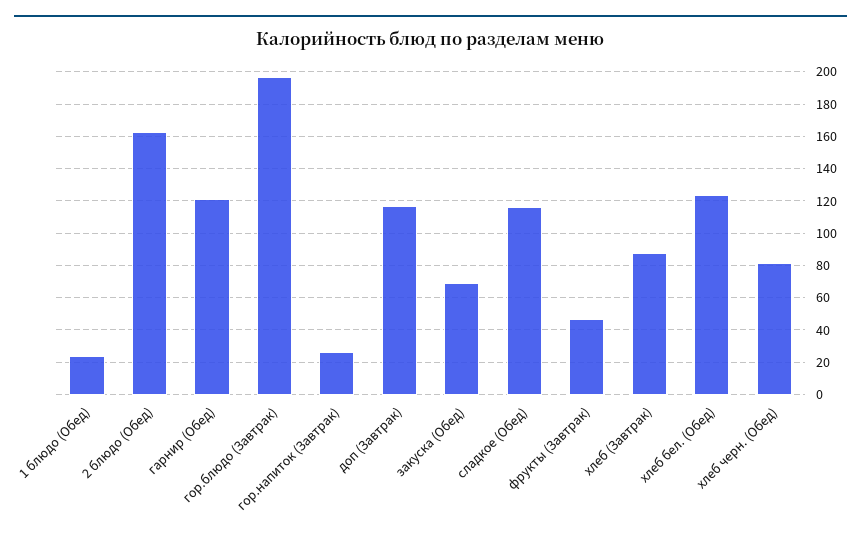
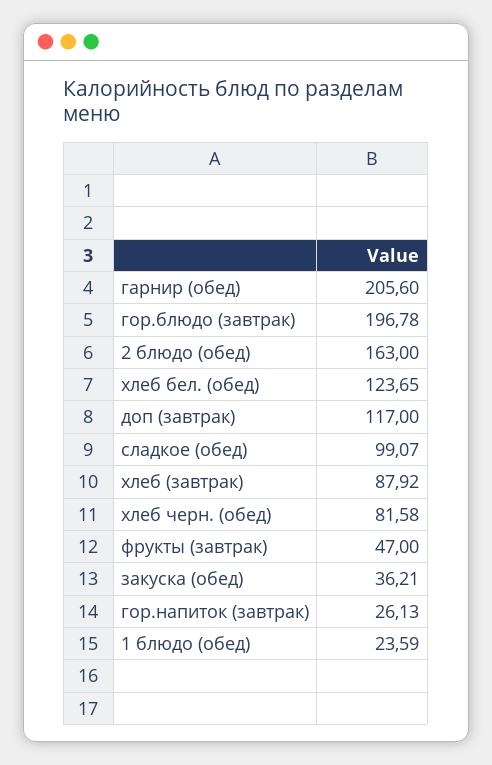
гарнир (Обед): 120 -> 205.6
закуска (Обед): 70 -> 36.21
сладкое (Обед): 115 -> 99.07

